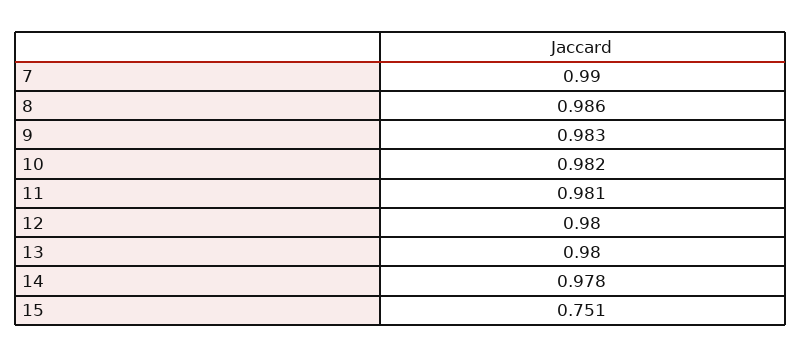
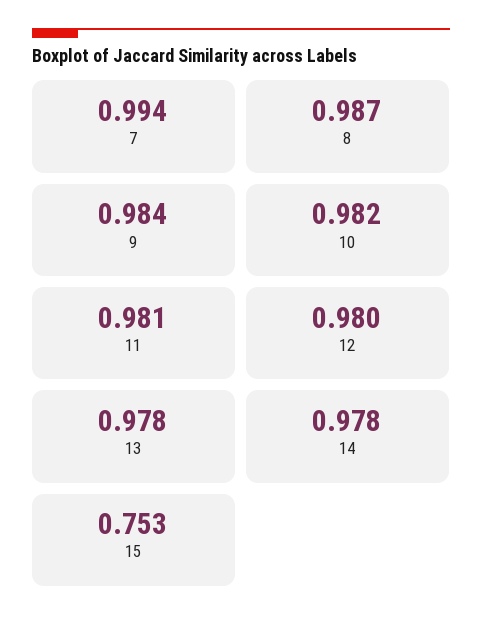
7: 0.99 -> 0.994
8: 0.986 -> 0.987
9: 0.983 -> 0.984
13: 0.98 -> 0.978
15: 0.751 -> 0.753

